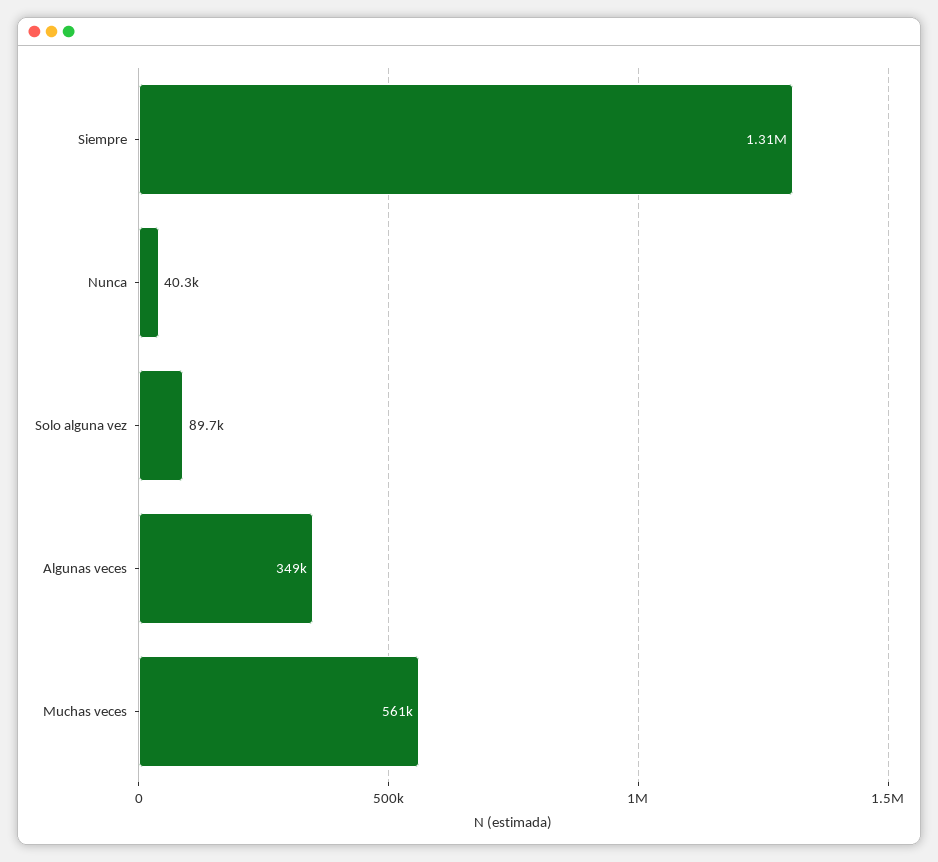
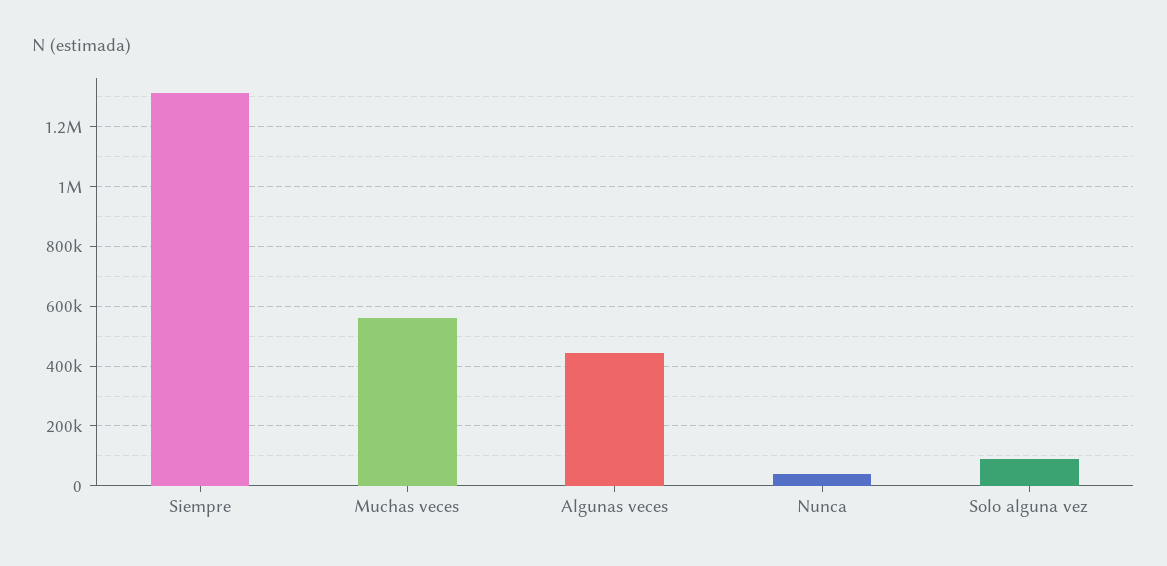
Algunas veces: 349000 -> 450000

